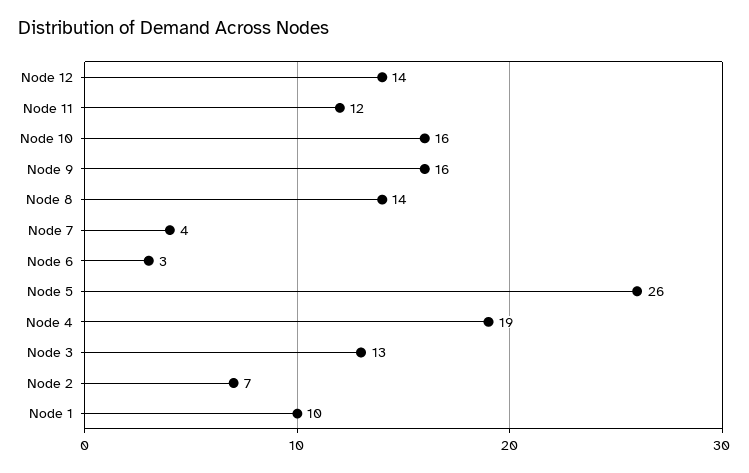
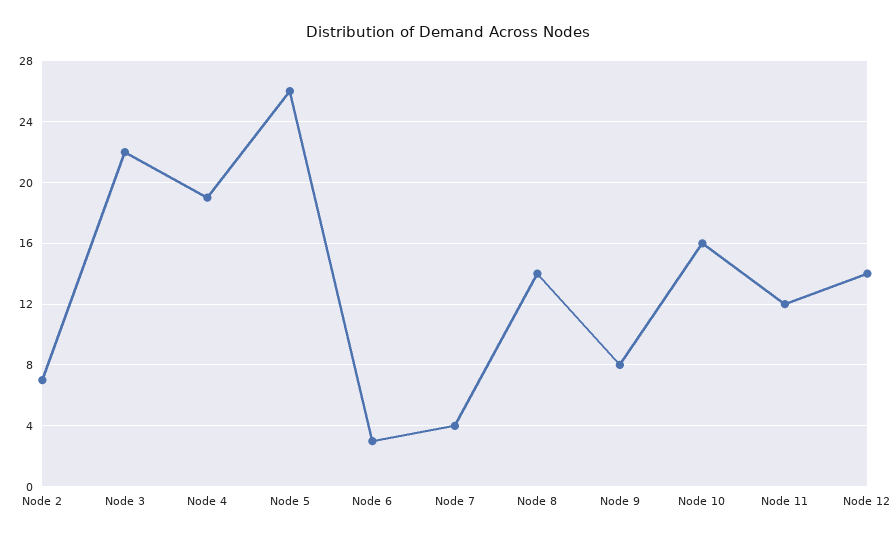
Node 9: 16 -> 8
Node 3: 13 -> 22
Node 1: 10 -> none

